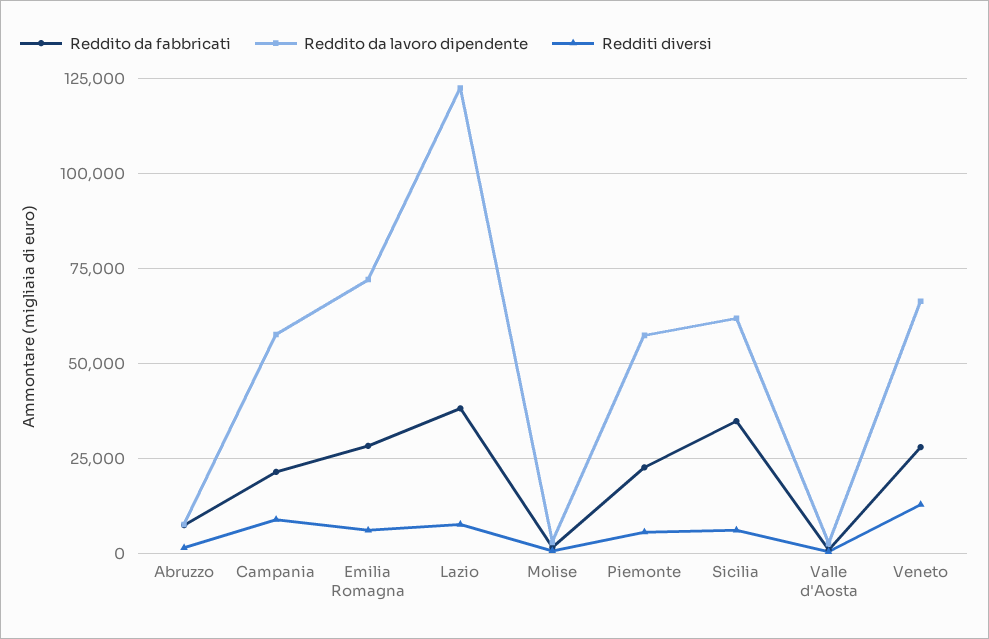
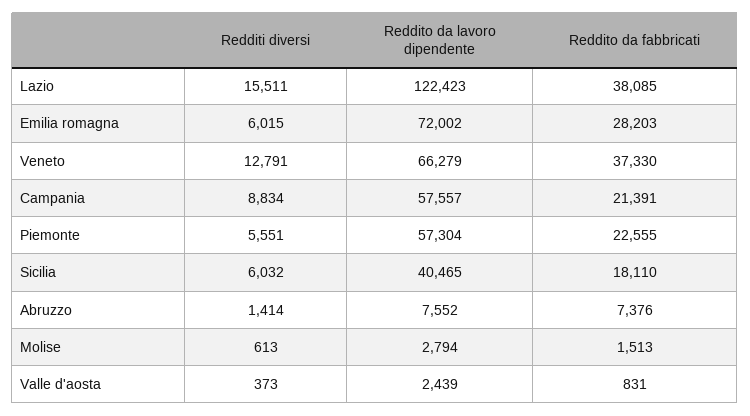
Redditi diversi, Lazio: 7500 -> 15511
Reddito da fabbricati, Sicilia: 35000 -> 18110
Reddito da lavoro dipendente, Sicilia: 62500 -> 40465
Reddito da fabbricati, Veneto: 27500 -> 37330

